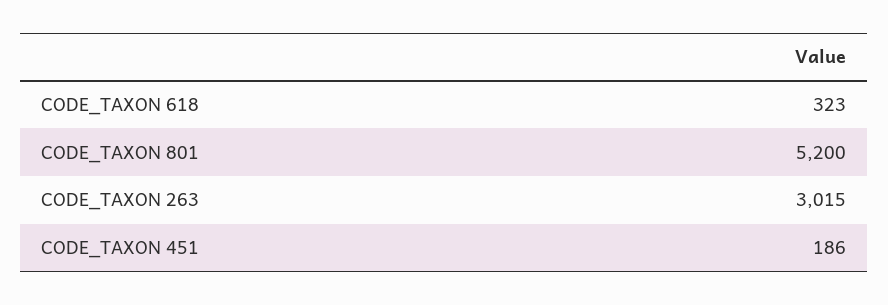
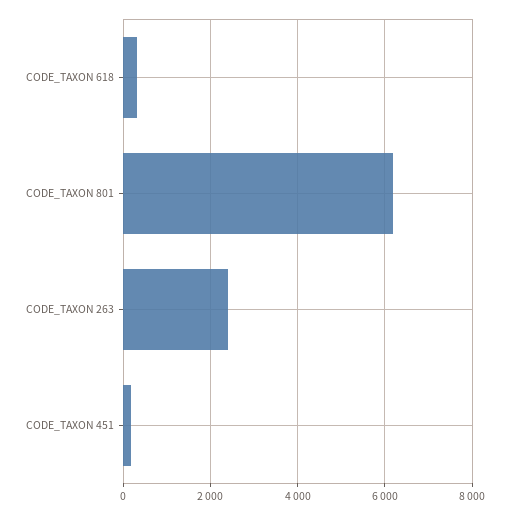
CODE_TAXON 801: 5200 -> 6200
CODE_TAXON 263: 3015 -> 2400

